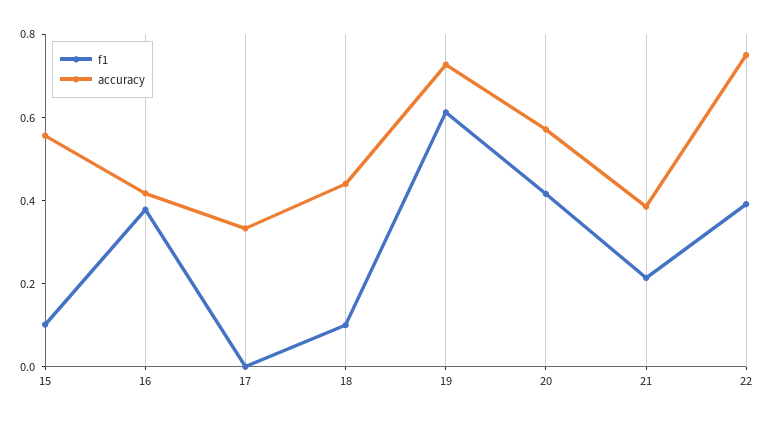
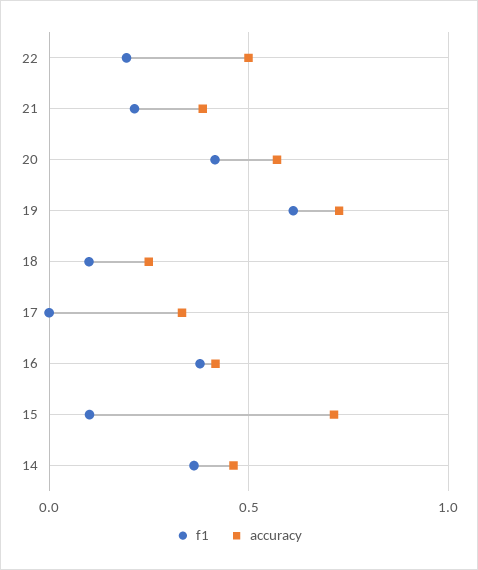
accuracy, 15: 0.55 -> 0.7
accuracy, 18: 0.45 -> 0.25
f1, 22: 0.4 -> 0.2
accuracy, 22: 0.75 -> 0.5
f1, 14: none -> 0.35
accuracy, 14: none -> 0.45

